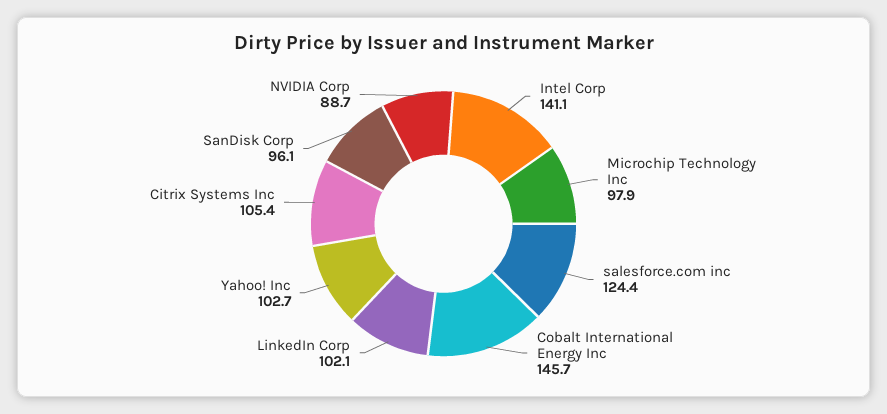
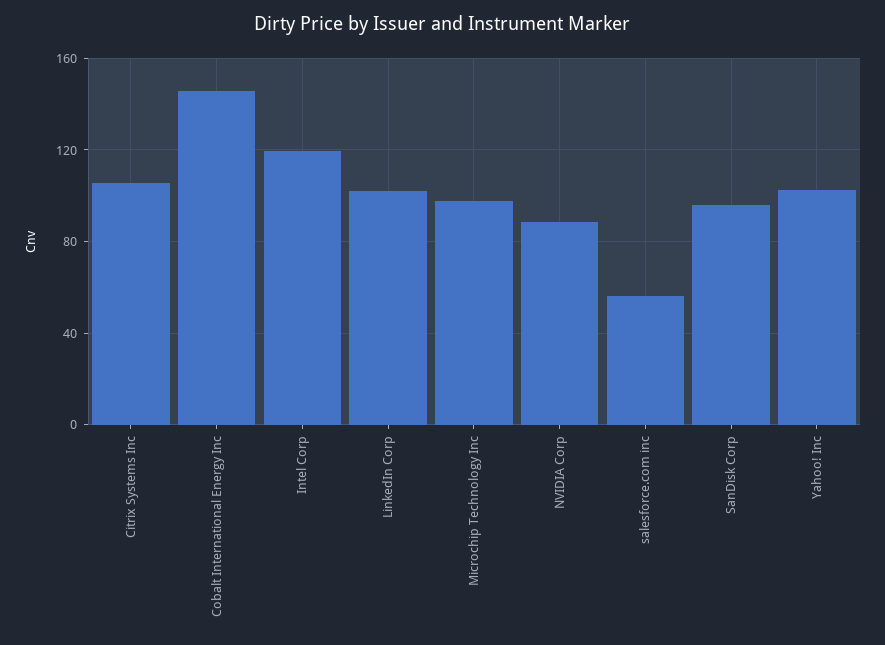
Intel Corp: 141.1 -> 120
salesforce.com inc: 124.4 -> 55

